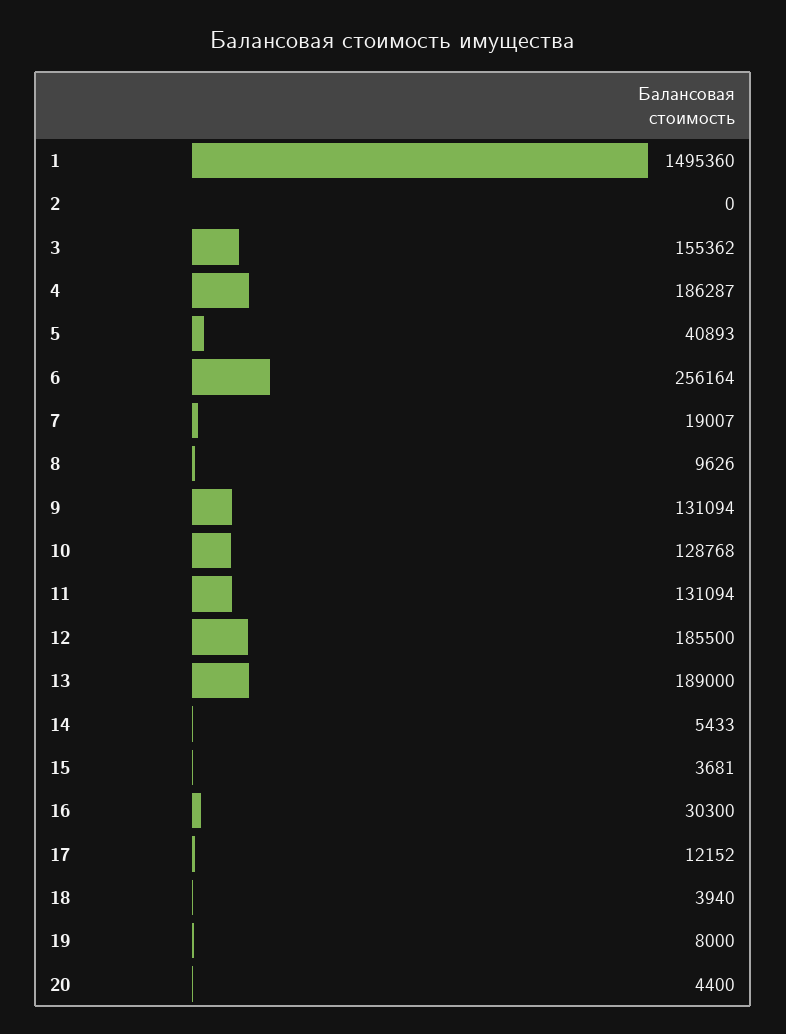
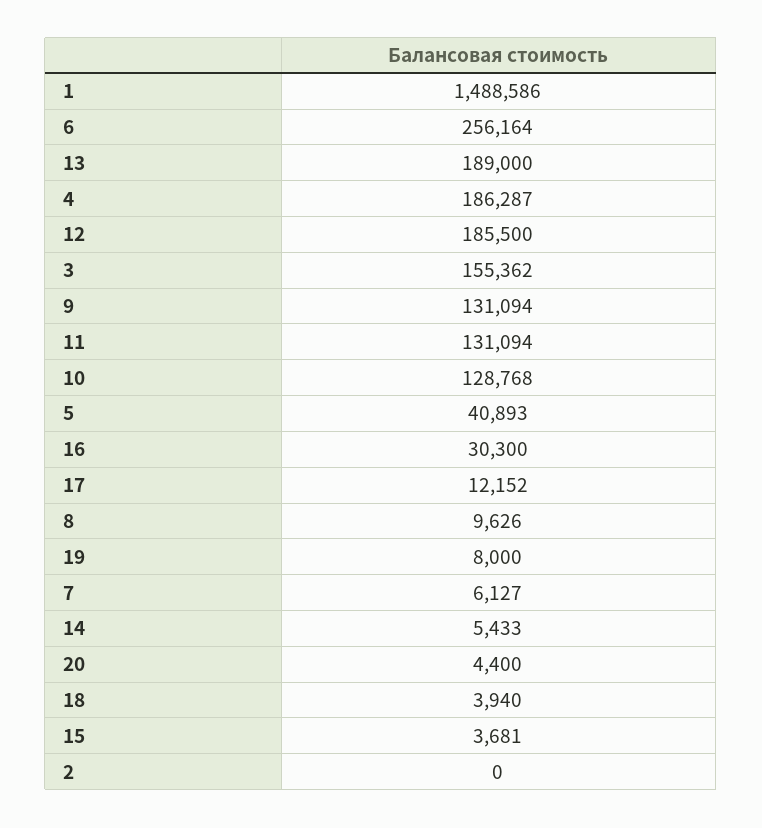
1: 1495360 -> 1488586
7: 19007 -> 6127

